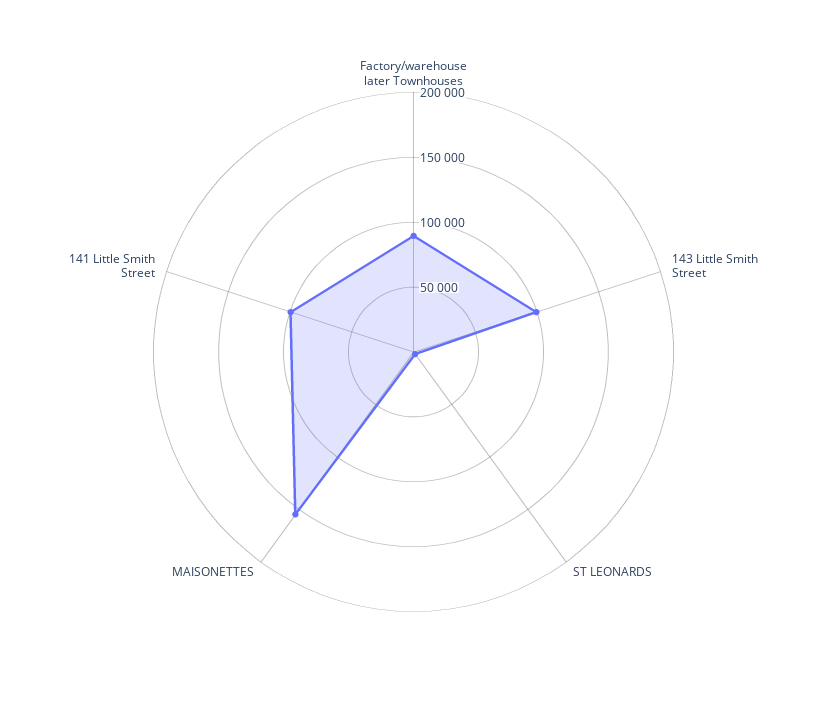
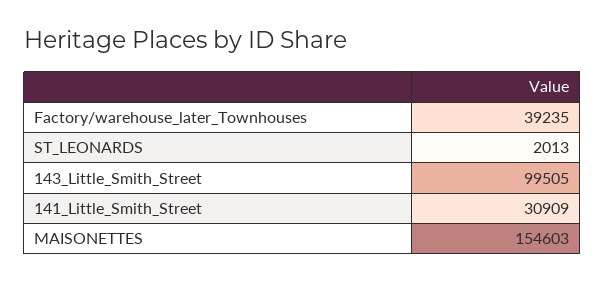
Factory/warehouse later Townhouses: 90000 -> 39235
141 Little Smith Street: 100000 -> 30909

